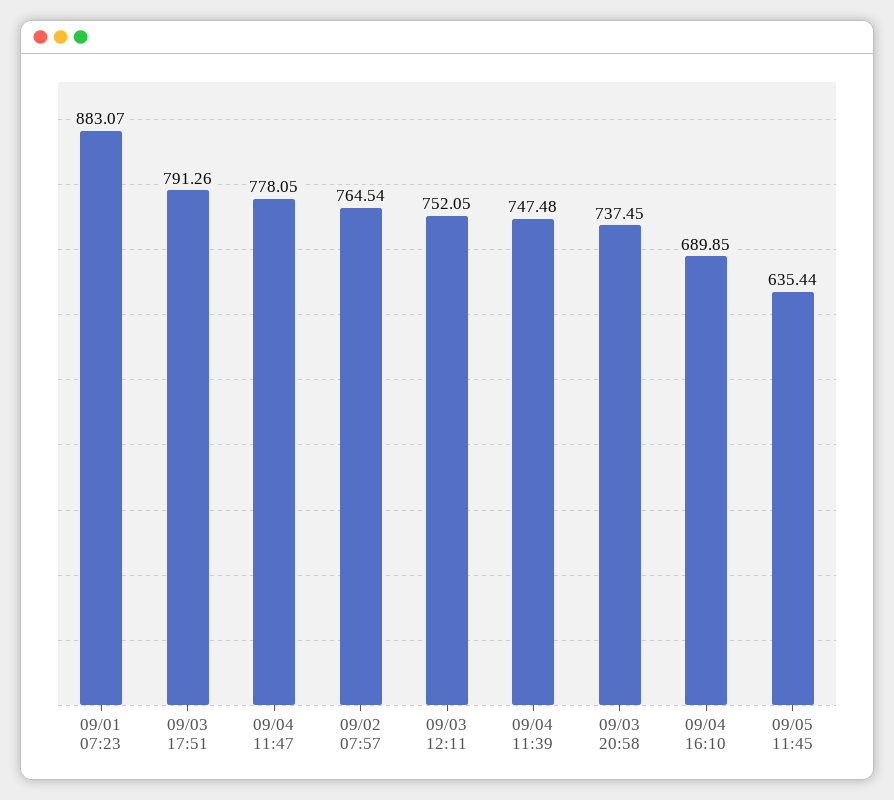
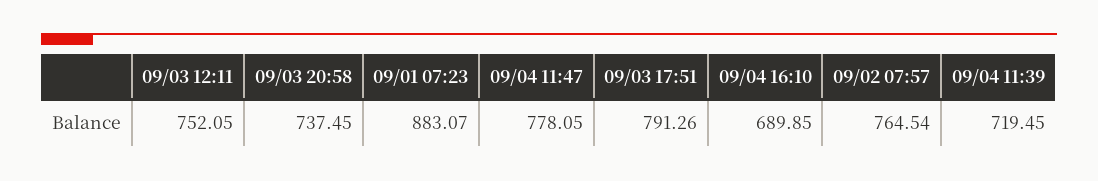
09/04 11:39: 747.48 -> 719.45
09/05 11:45: 635.44 -> none

